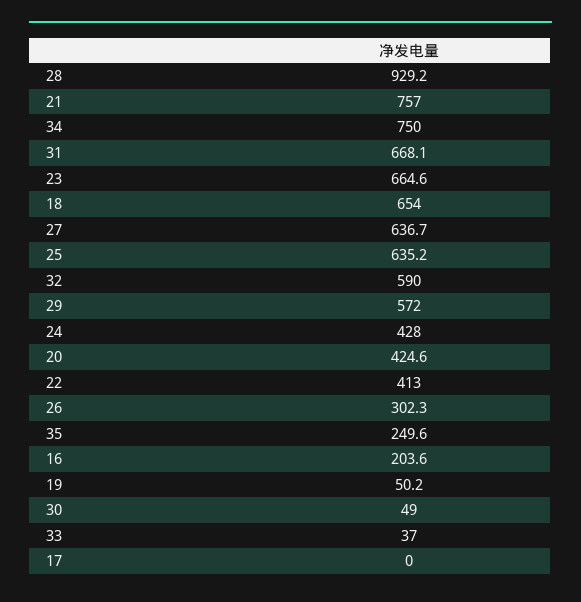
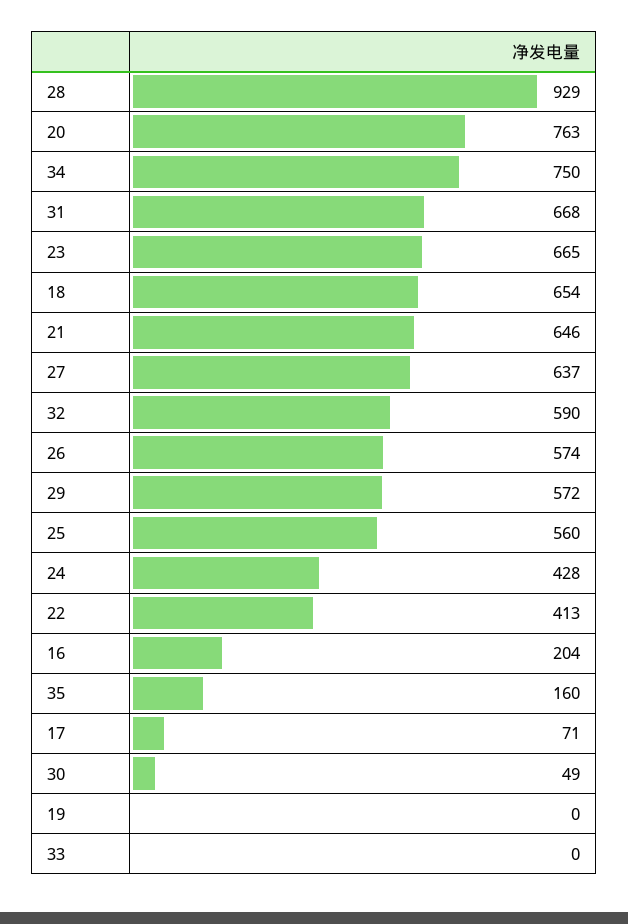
21: 757 -> 646
25: 635.2 -> 560
20: 424.6 -> 763
26: 302.3 -> 574
35: 249.6 -> 160
19: 50.2 -> 0
33: 37 -> 0
17: 0 -> 71

